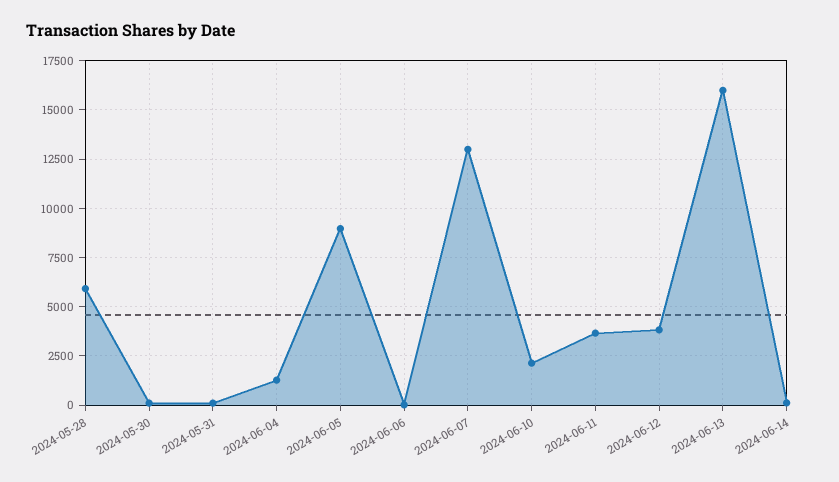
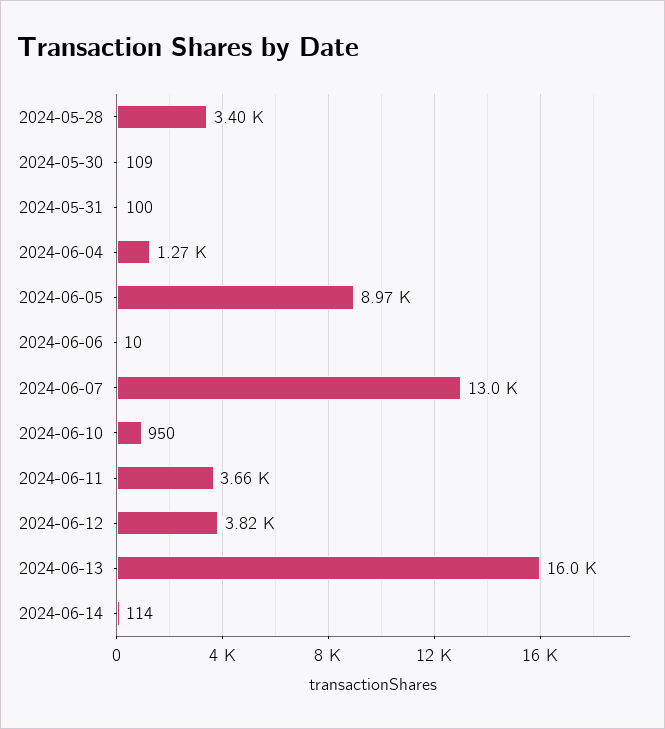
2024-05-28: 6000 -> 3400
2024-06-10: 2000 -> 950

